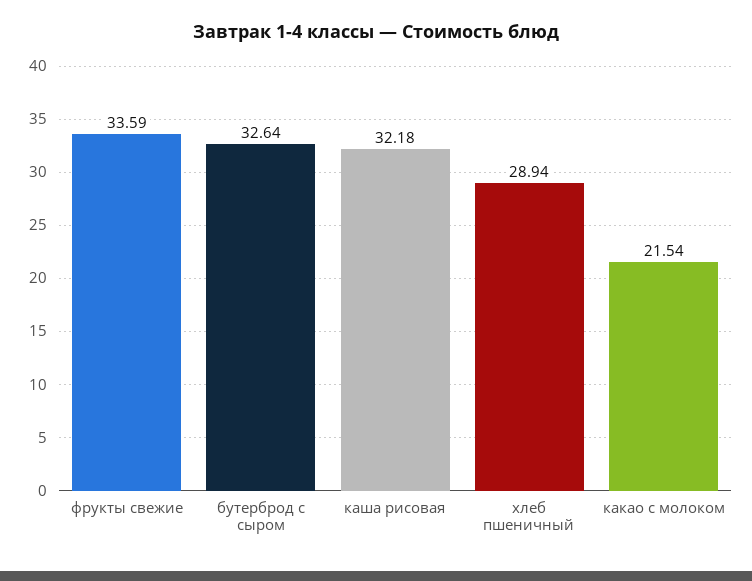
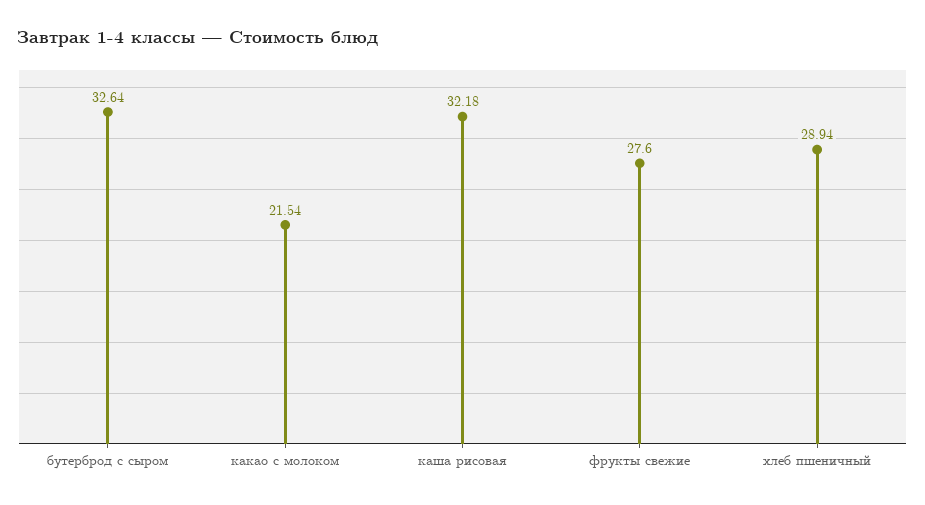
фрукты свежие: 33.59 -> 27.6

